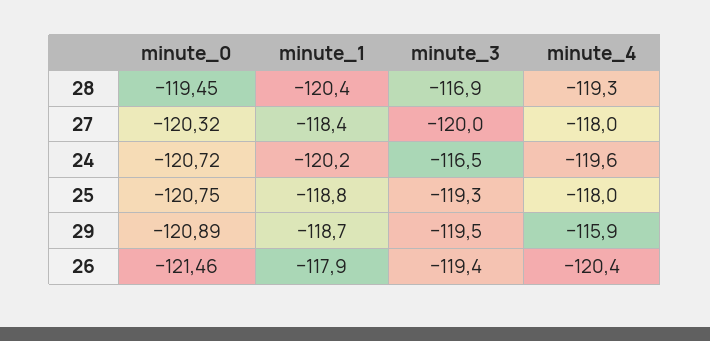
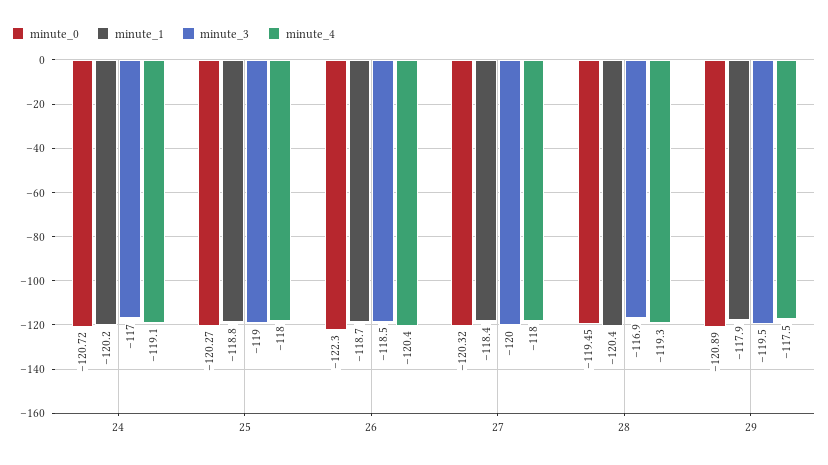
minute_3, 24: -116.5 -> -117
minute_4, 24: -119.6 -> -119.1
minute_0, 25: -120.75 -> -120.27
minute_3, 25: -119.3 -> -119
minute_1, 29: -118.7 -> -117.9
minute_4, 29: -115.9 -> -117.5
minute_0, 26: -121.46 -> -122.3
minute_1, 26: -117.9 -> -118.7
minute_3, 26: -119.4 -> -118.5

